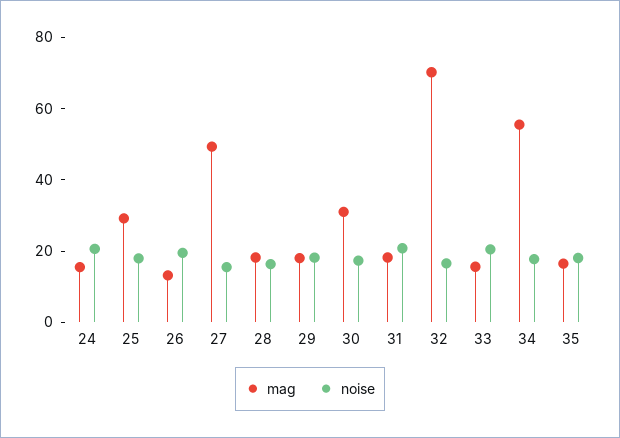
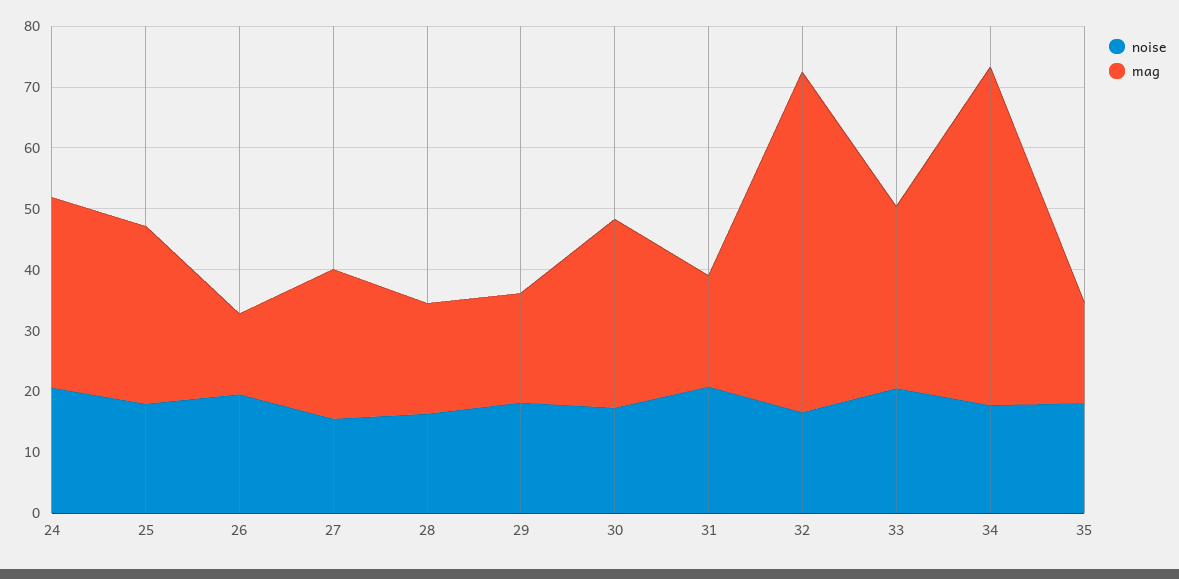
mag, 24: 15 -> 32
mag, 27: 50 -> 24
mag, 32: 70 -> 56
mag, 33: 15 -> 30

